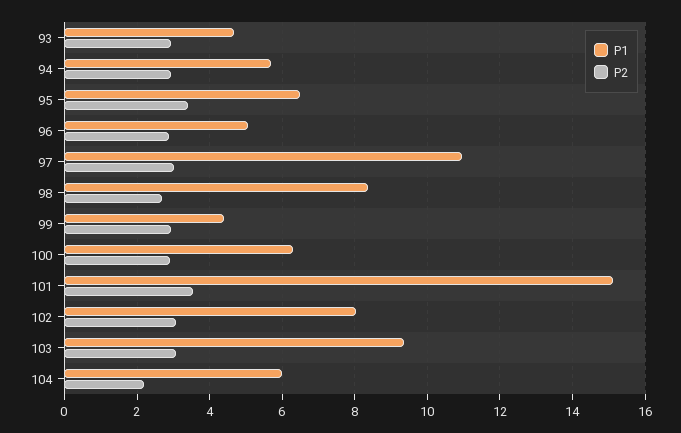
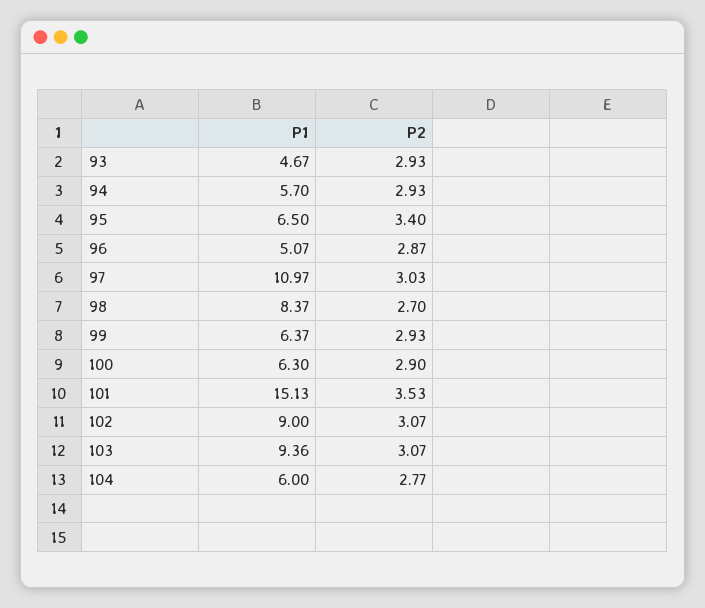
P1, 99: 4.4 -> 6.37
P1, 102: 8 -> 9
P2, 104: 2.2 -> 2.77

